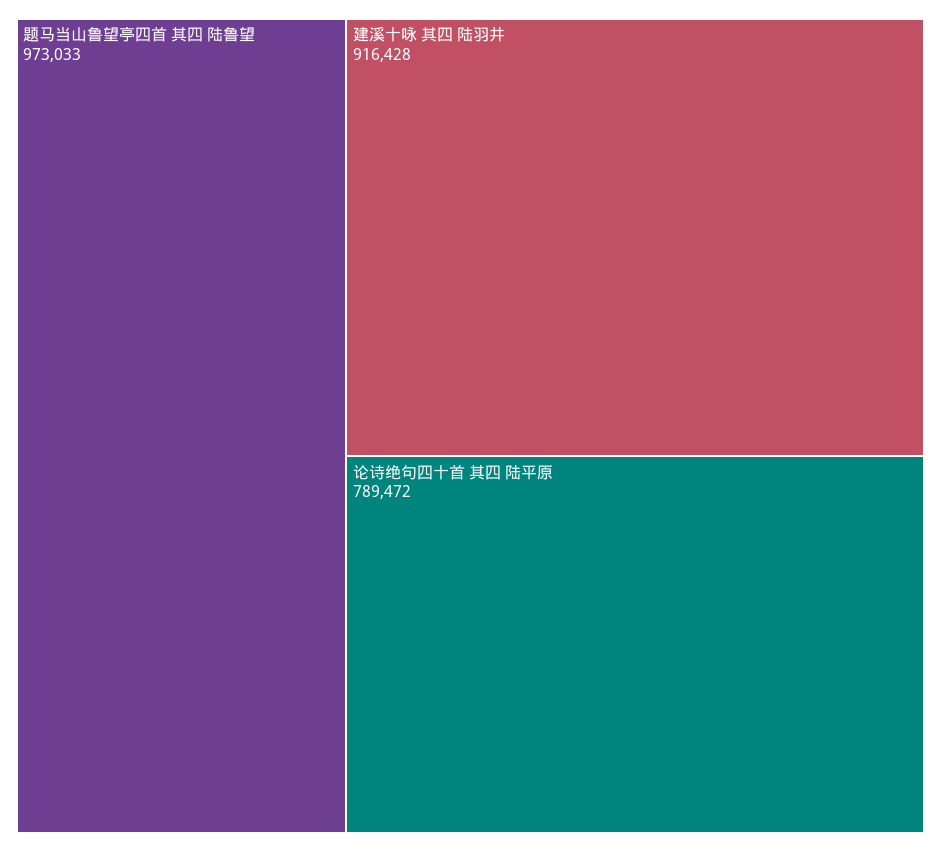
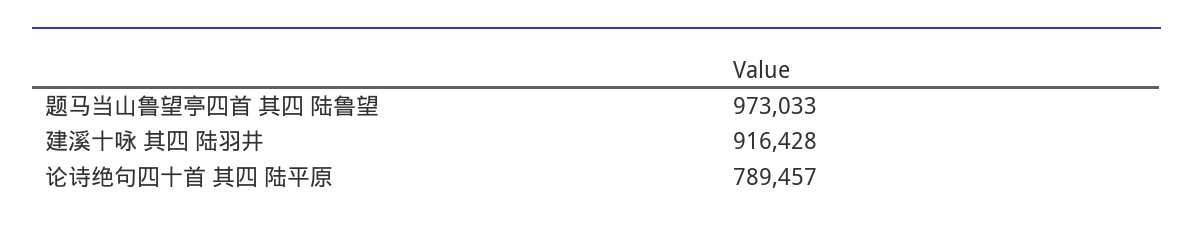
论诗绝句四十首 其四 陆平原: 789472 -> 789457

